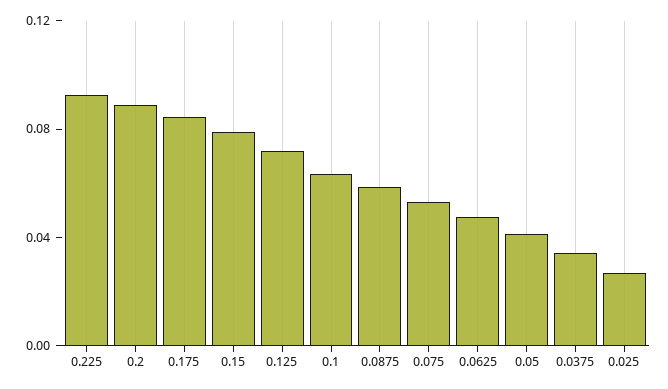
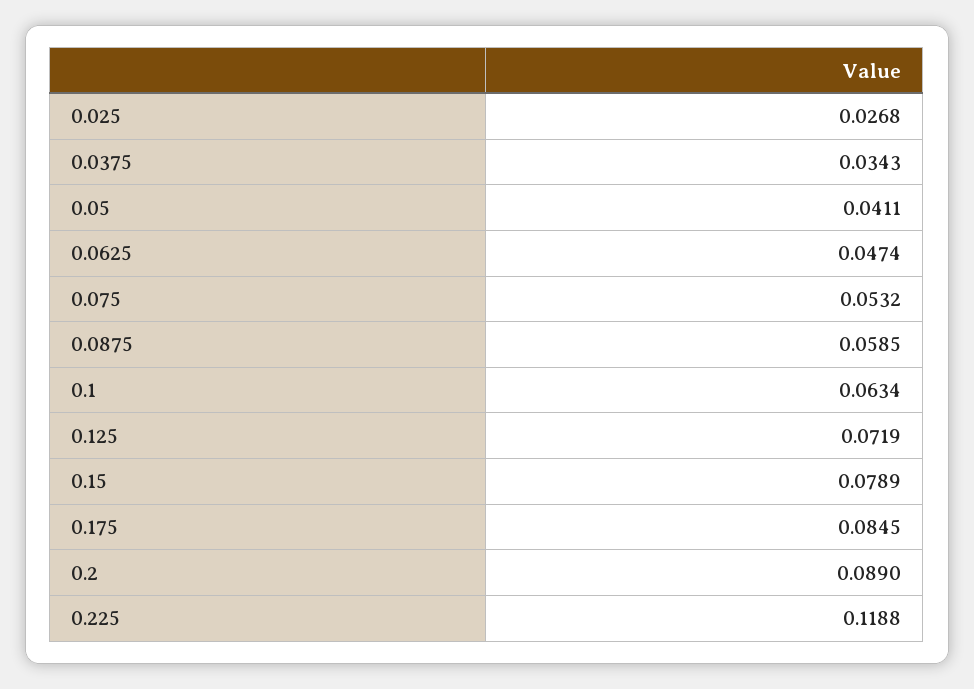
0.225: 0.09 -> 0.1188

